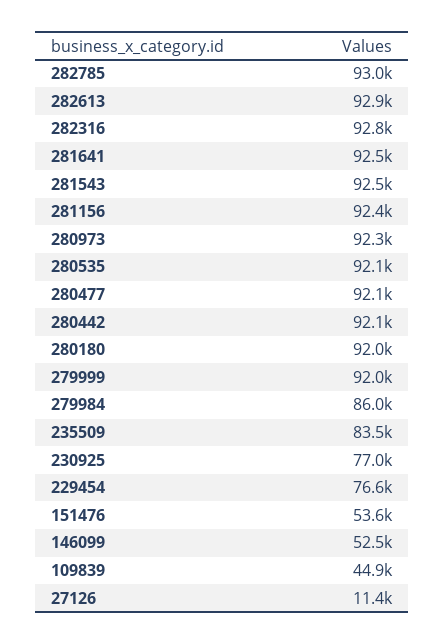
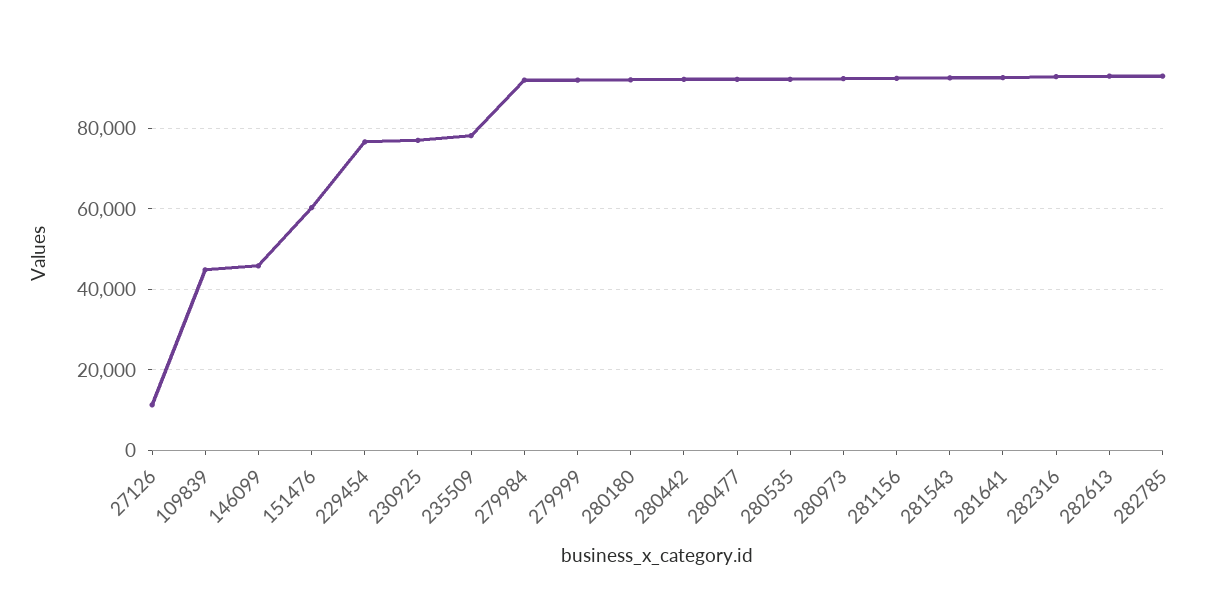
279984: 86000 -> 92000
235509: 83500 -> 78000
151476: 53600 -> 60000
146099: 52500 -> 46000

